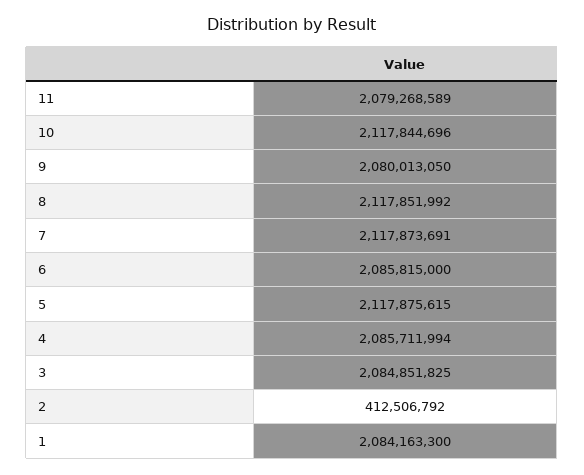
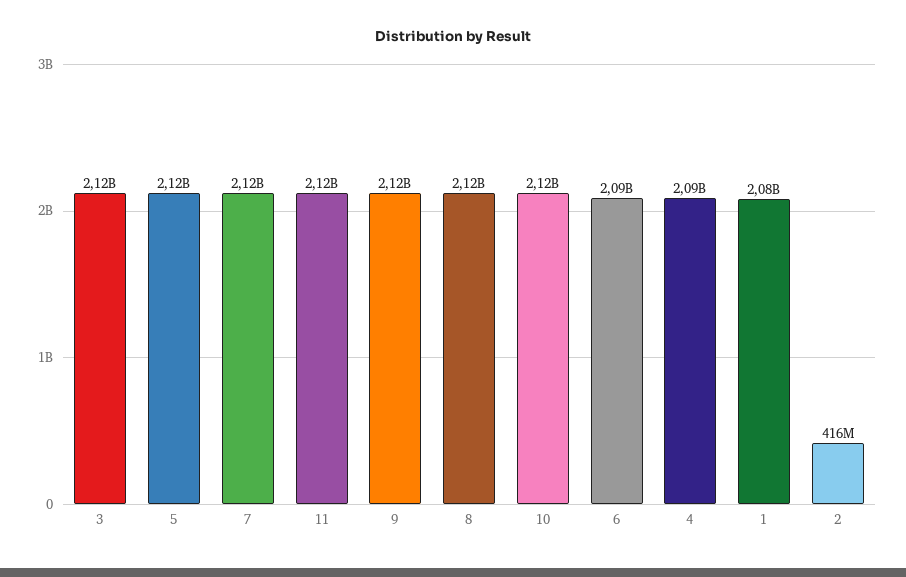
11: 2079268589 -> 2120000000
9: 2080013050 -> 2120000000
3: 2084851825 -> 2120000000
2: 412506792 -> 416000000

